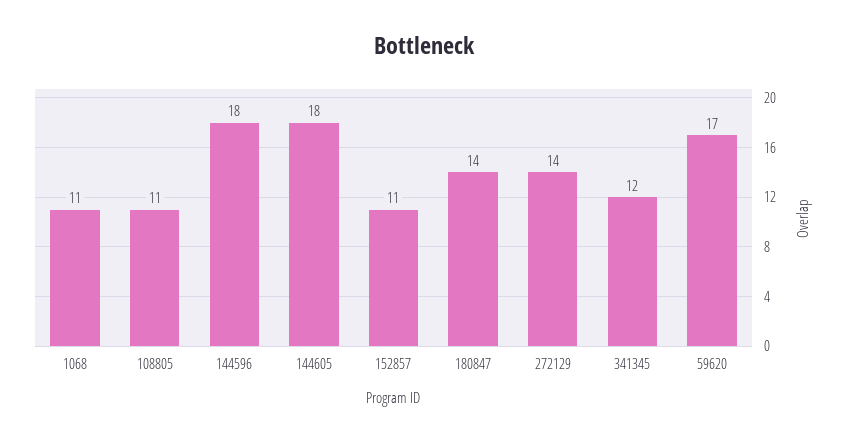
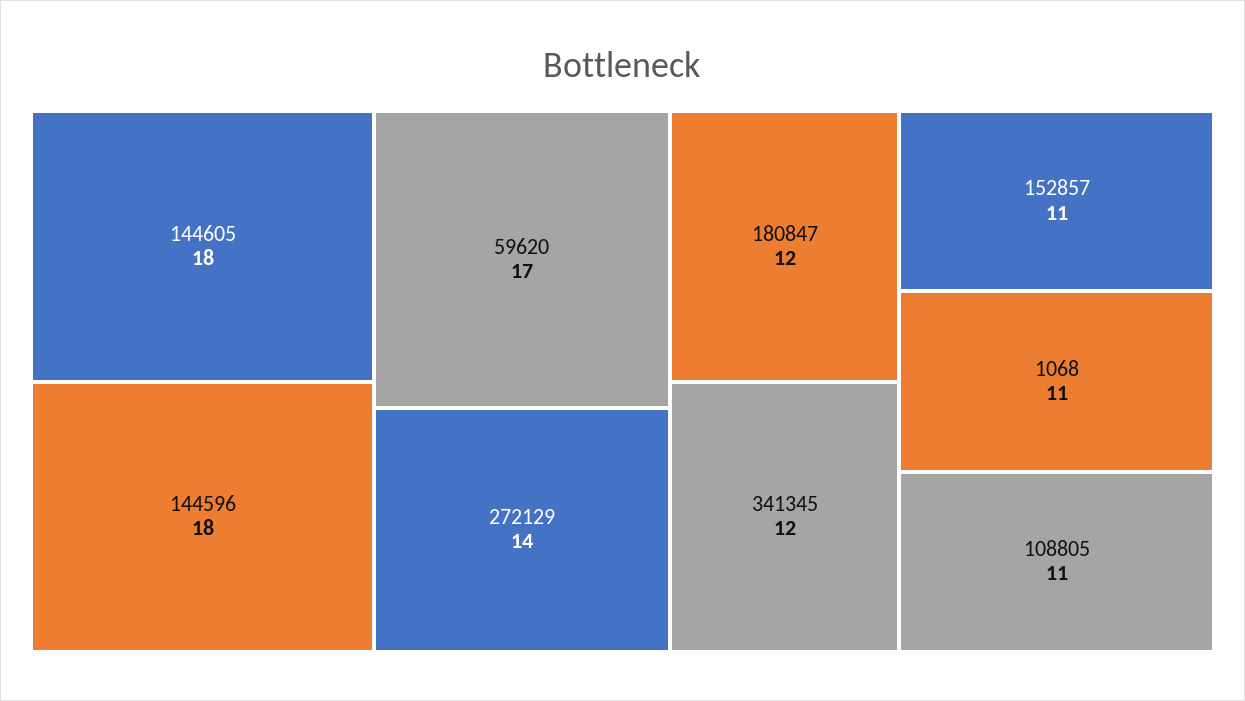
180847: 14 -> 12

